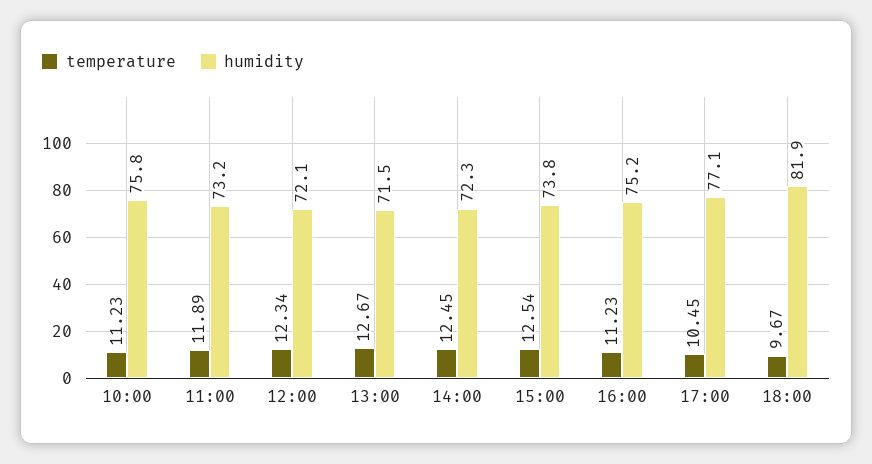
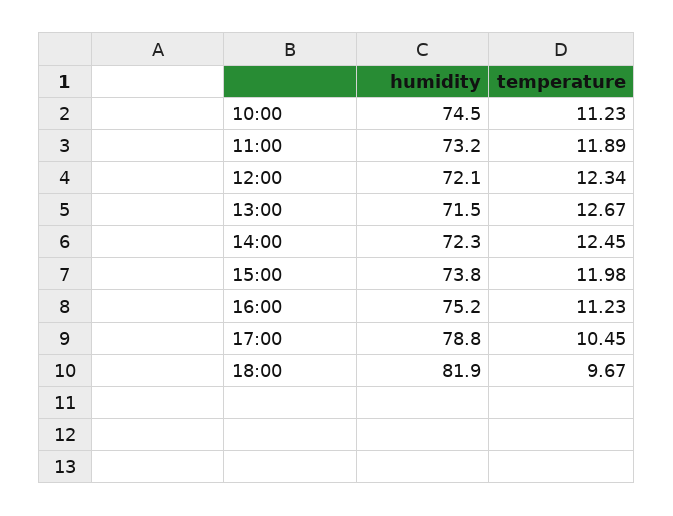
humidity, 10:00: 75.8 -> 74.5
temperature, 15:00: 12.54 -> 11.98
humidity, 17:00: 77.1 -> 78.8

